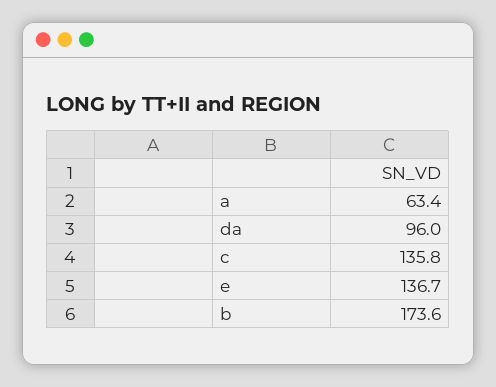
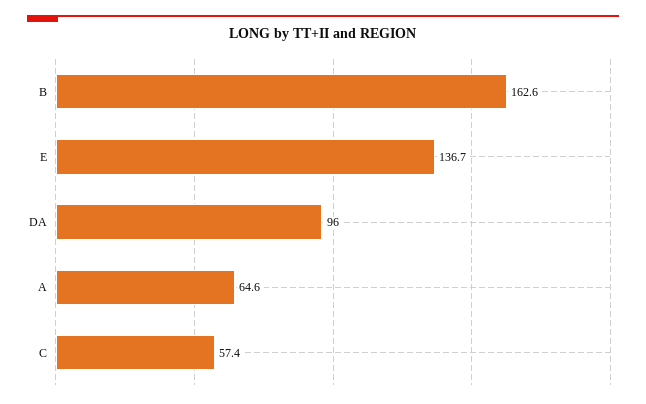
a: 63.4 -> 64.6
c: 135.8 -> 57.4
b: 173.6 -> 162.6

